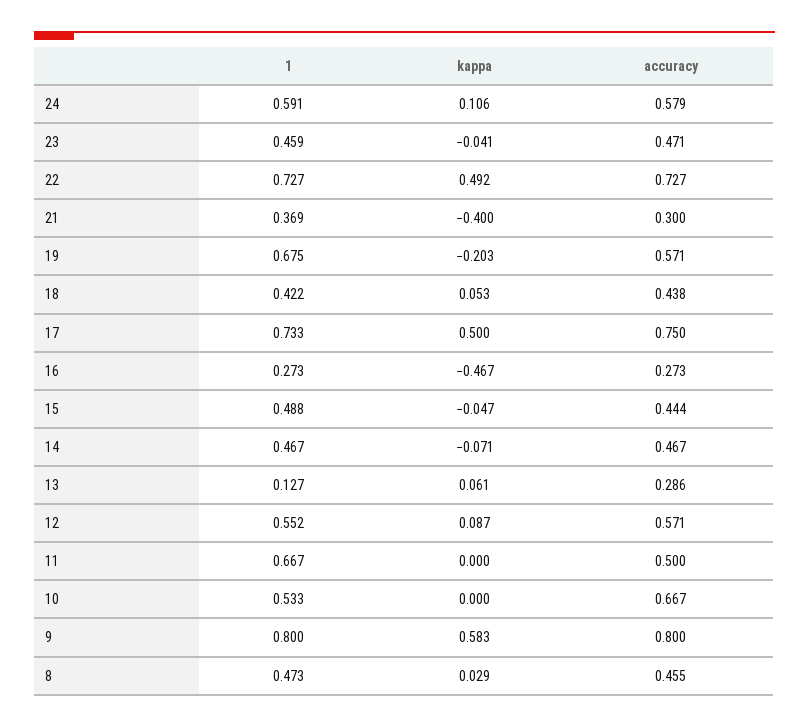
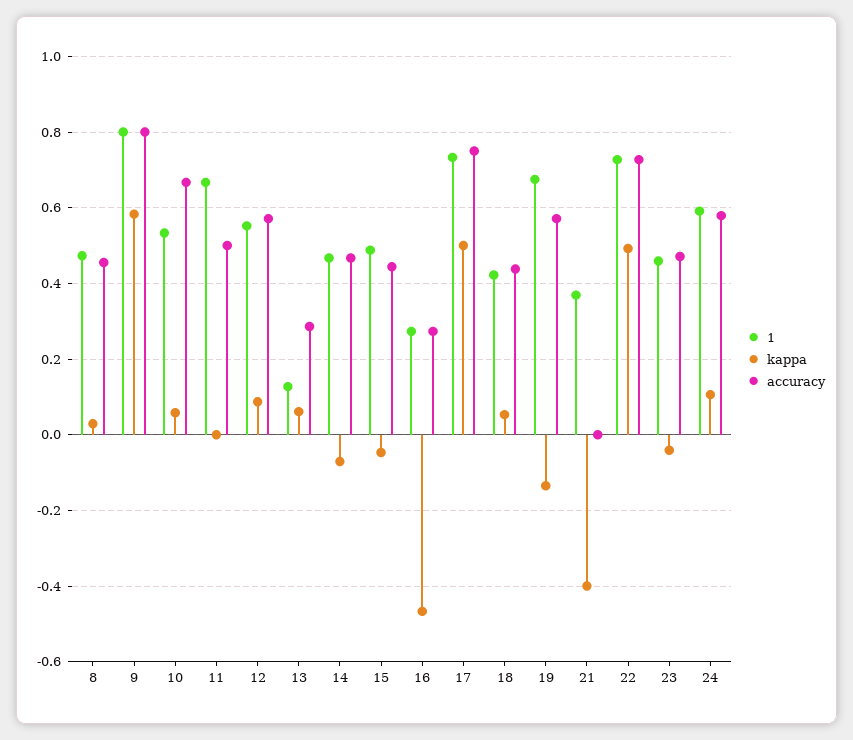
accuracy, 21: 0.3 -> 0
kappa, 19: -0.203 -> -0.14
kappa, 10: 0 -> 0.06

